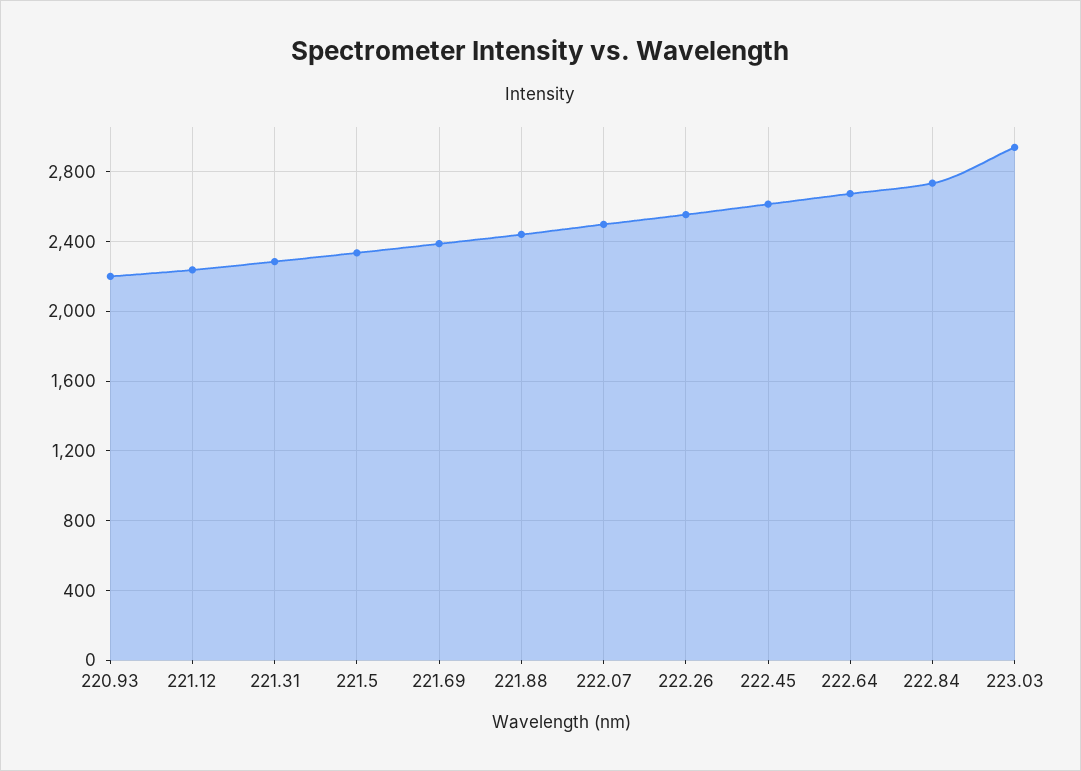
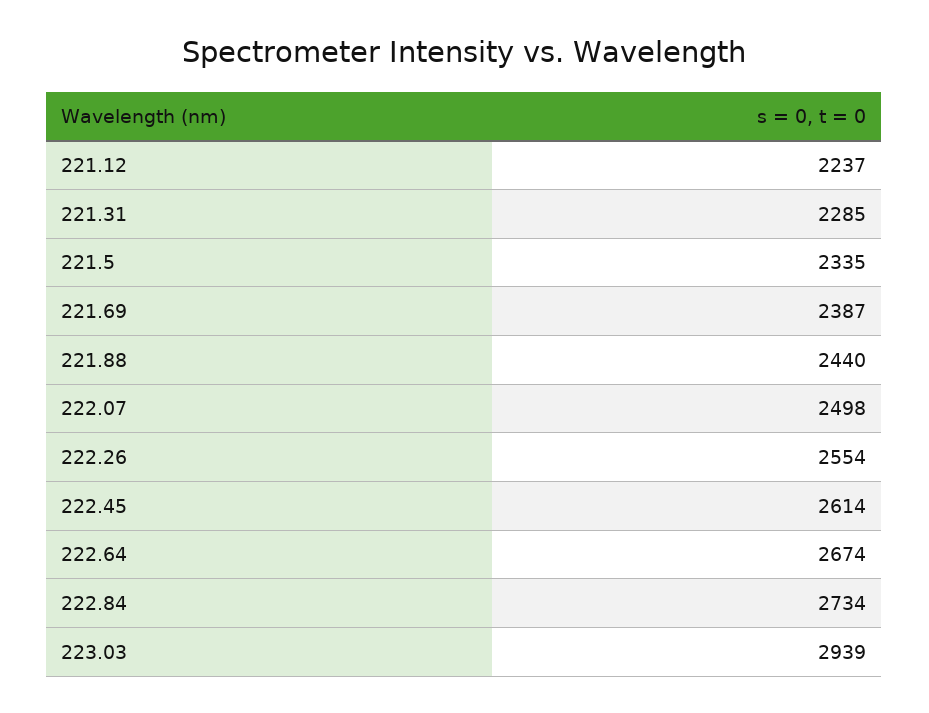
220.93: 2200 -> none

